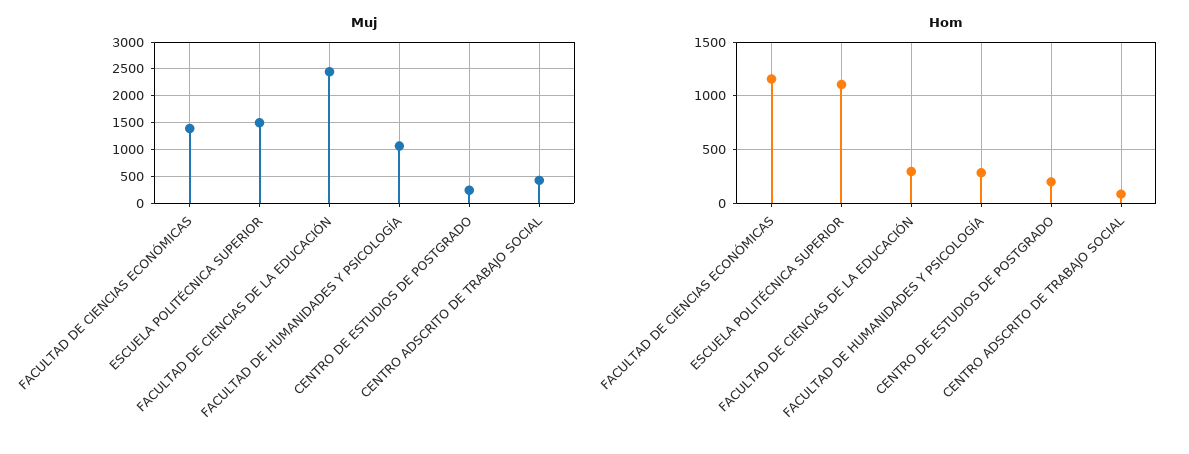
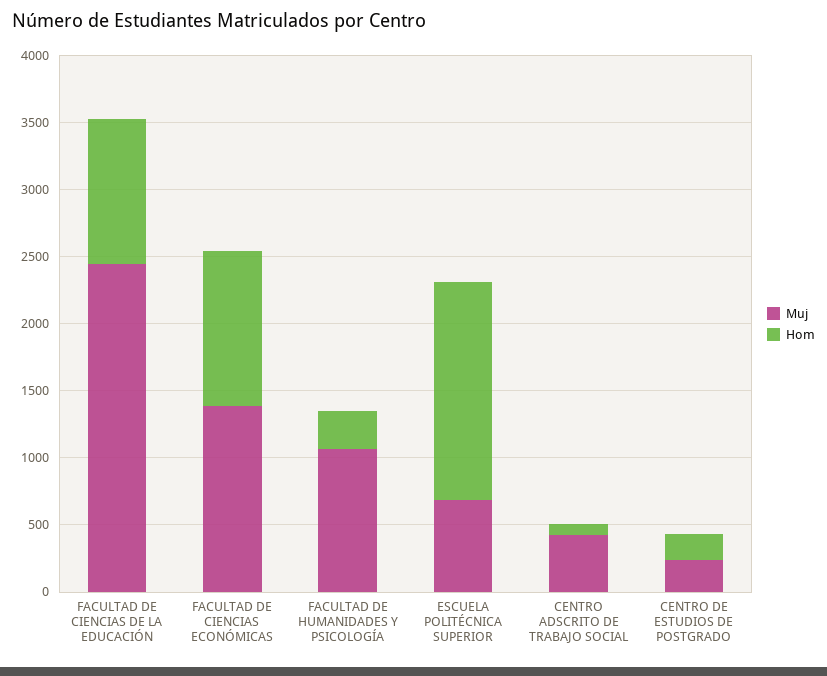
Muj, ESCUELA POLITÉCNICA SUPERIOR: 1500 -> 700
Hom, ESCUELA POLITÉCNICA SUPERIOR: 1100 -> 1600
Hom, FACULTAD DE CIENCIAS DE LA EDUCACIÓN: 300 -> 1100

